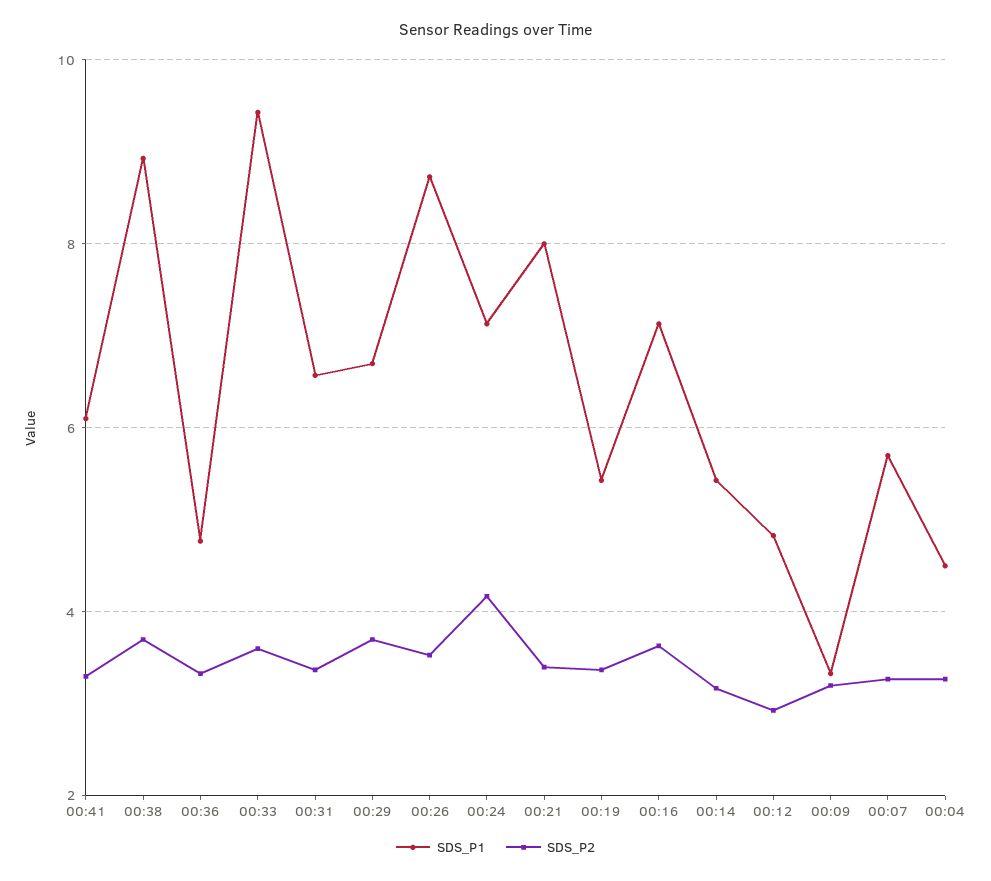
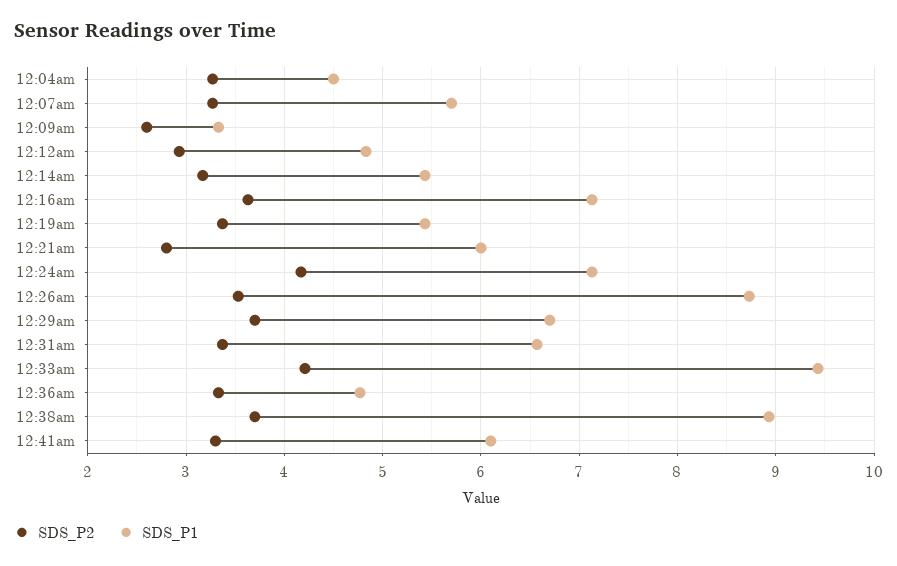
SDS_P2, 00:33: 3.6 -> 4.2
SDS_P1, 00:21: 8 -> 6
SDS_P2, 00:21: 3.4 -> 2.8
SDS_P2, 00:09: 3.2 -> 2.6

